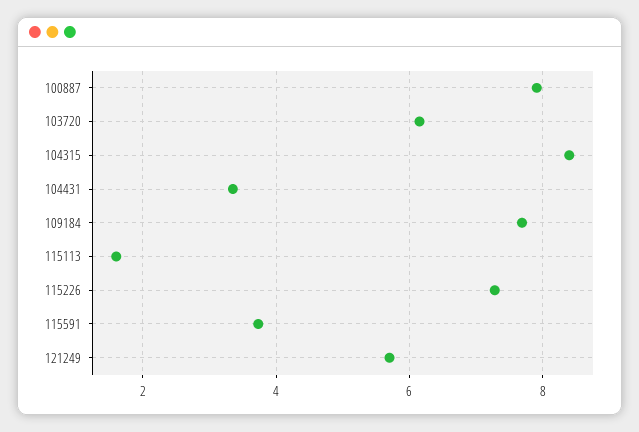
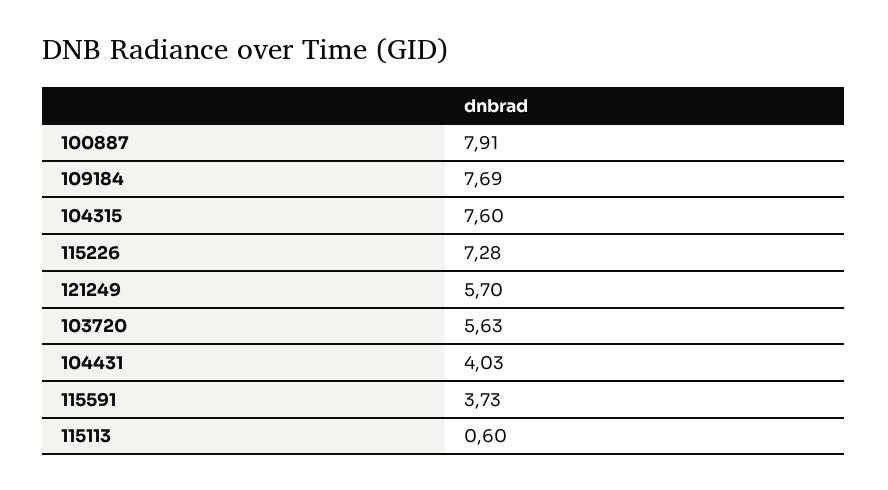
103720: 6.2 -> 5.63
104315: 8.4 -> 7.6
104431: 3.4 -> 4.03
115113: 1.6 -> 0.6

